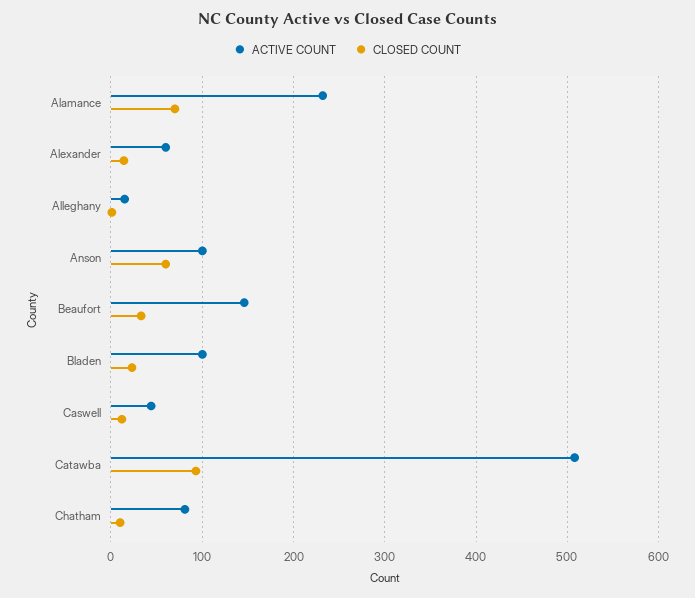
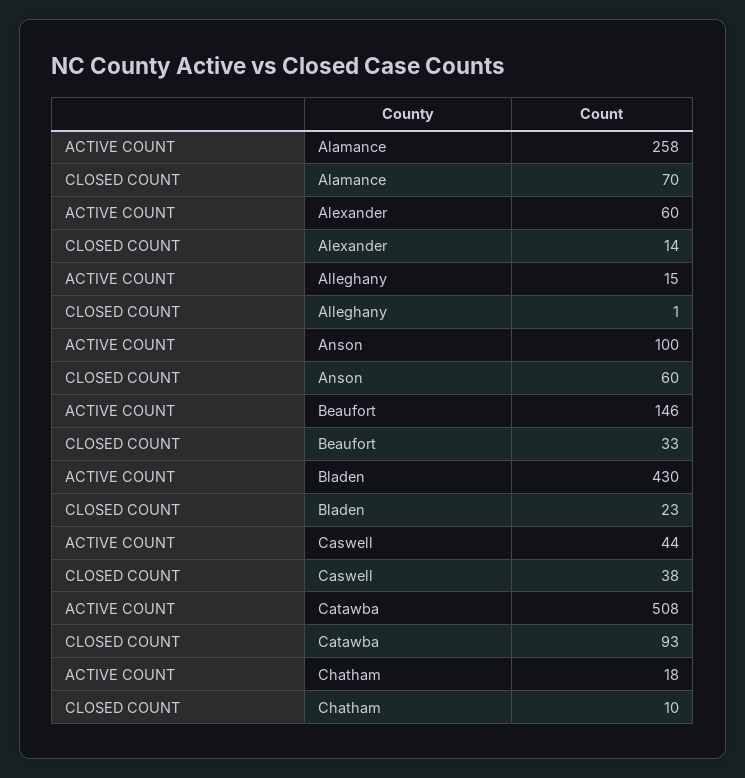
ACTIVE COUNT, Alamance: 230 -> 258
ACTIVE COUNT, Bladen: 100 -> 430
CLOSED COUNT, Caswell: 10 -> 38
ACTIVE COUNT, Chatham: 80 -> 18

